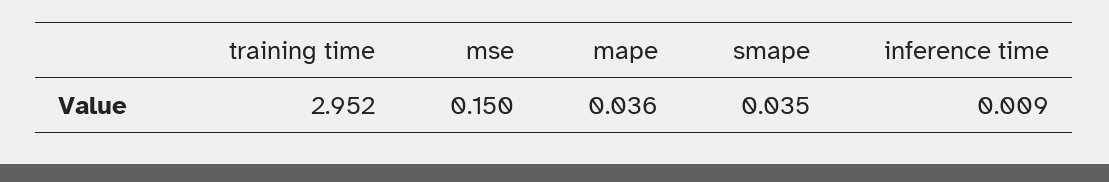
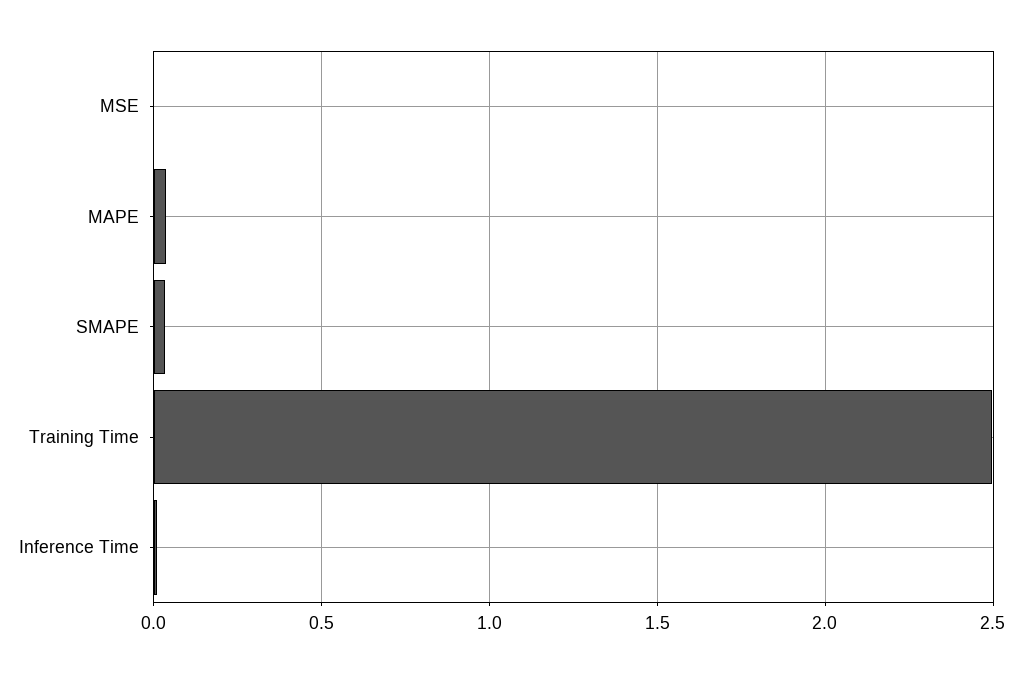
training time: 2.952 -> 2.5
mse: 0.15 -> 0

